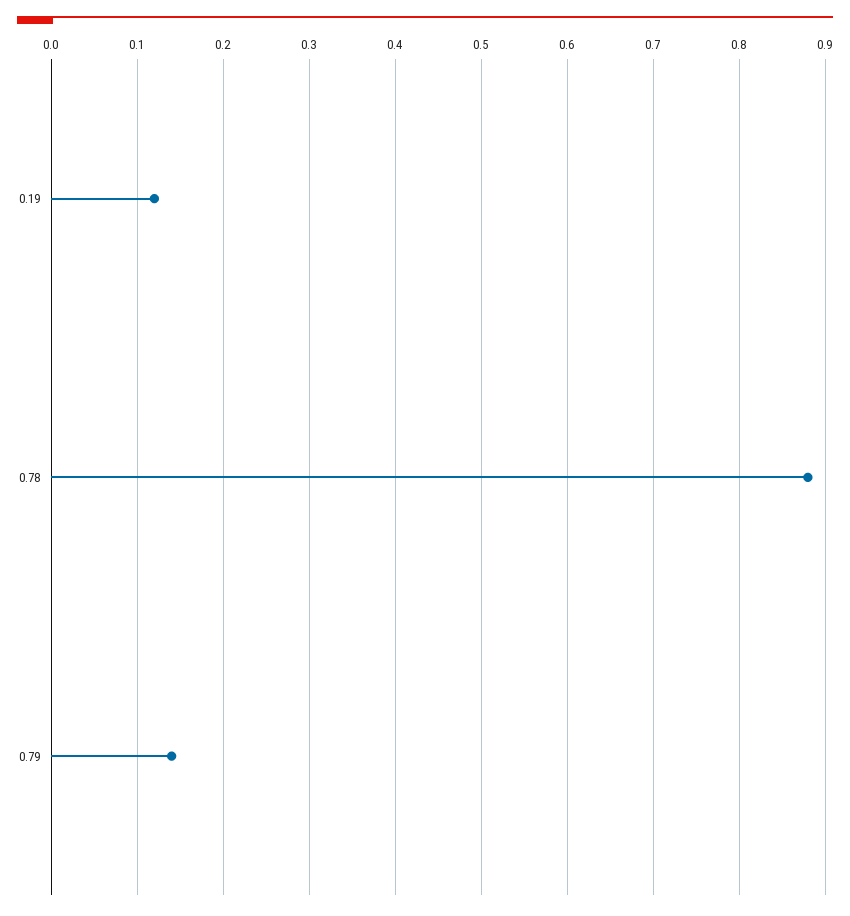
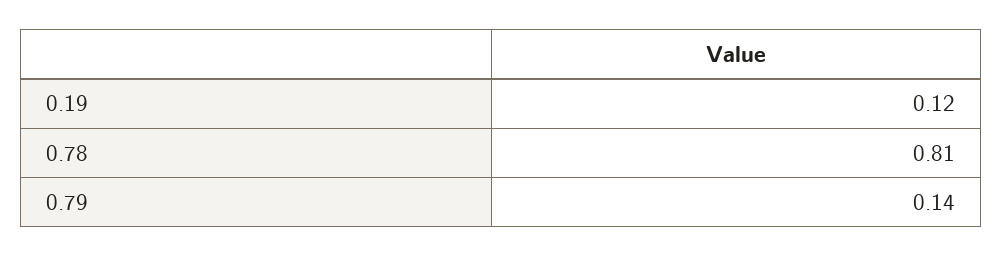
0.78: 0.88 -> 0.81

